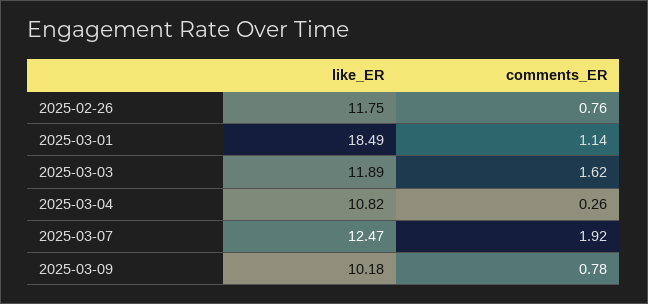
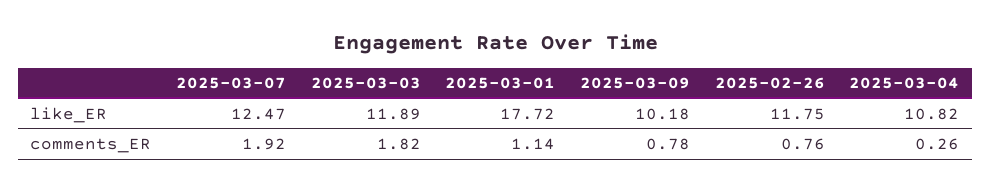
like_ER, 2025-03-01: 18.49 -> 17.72
comments_ER, 2025-03-03: 1.62 -> 1.82

